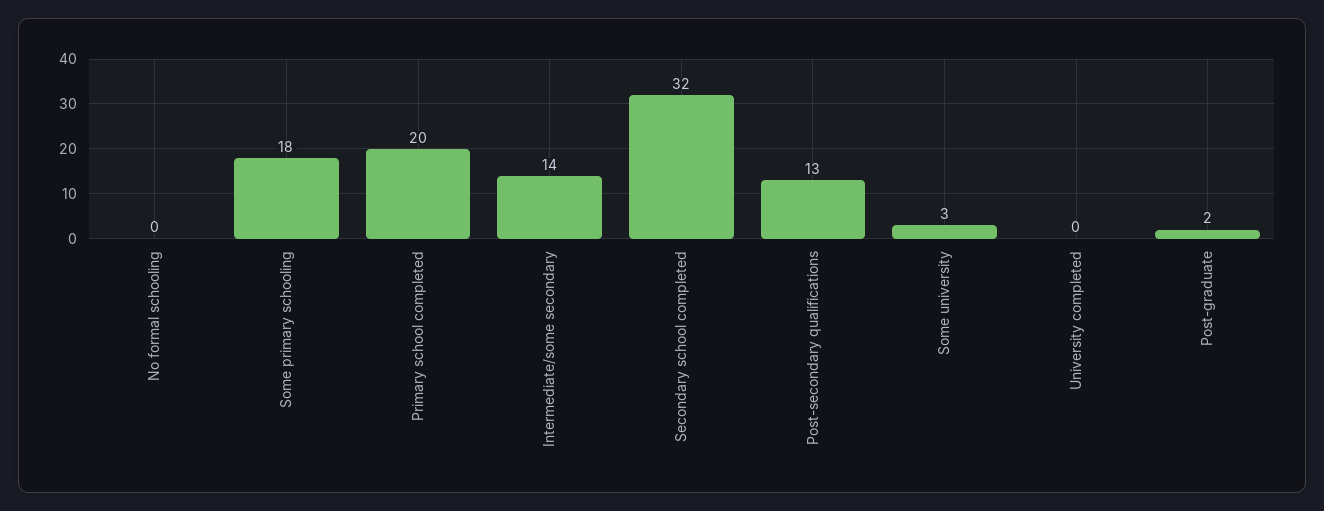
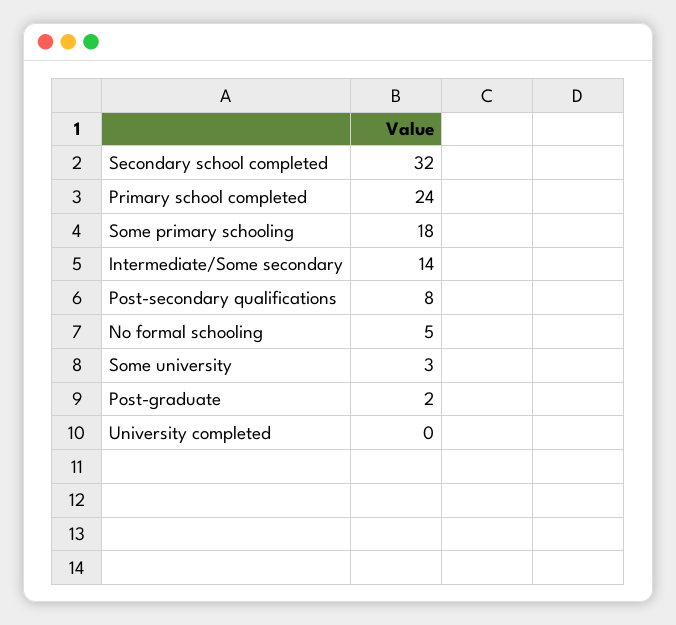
No formal schooling: 0 -> 5
Primary school completed: 20 -> 24
Post-secondary qualifications: 13 -> 8

